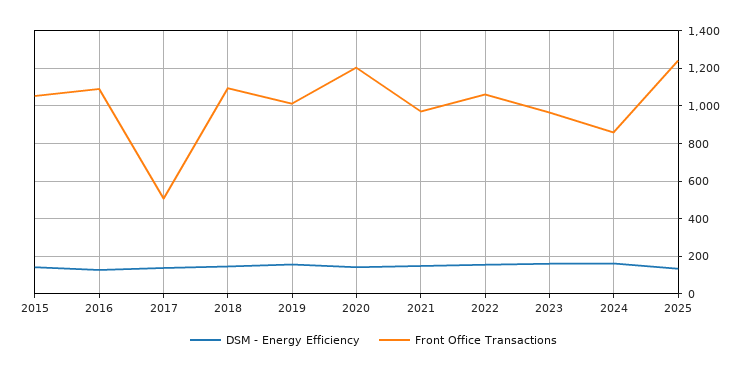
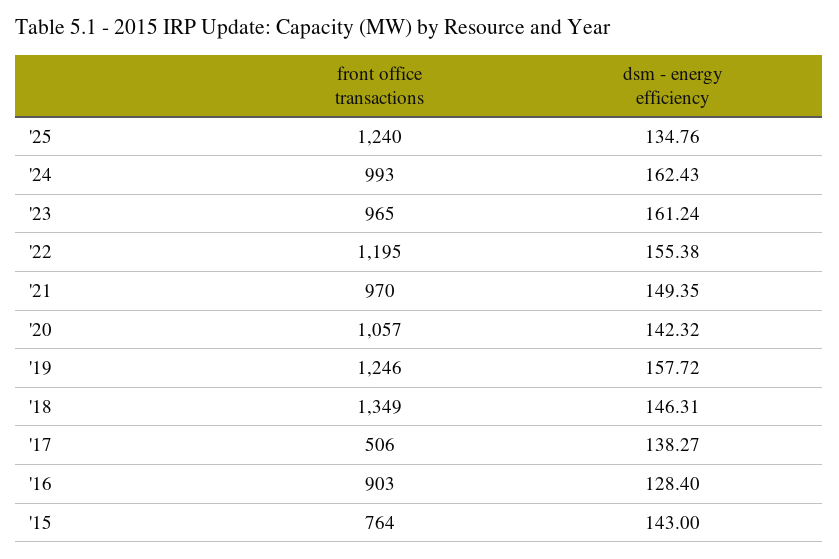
Front Office Transactions, 2015: 1050 -> 764
Front Office Transactions, 2016: 1100 -> 903
Front Office Transactions, 2018: 1100 -> 1349
Front Office Transactions, 2019: 1000 -> 1246
Front Office Transactions, 2020: 1200 -> 1057
Front Office Transactions, 2022: 1050 -> 1195
Front Office Transactions, 2024: 850 -> 993

